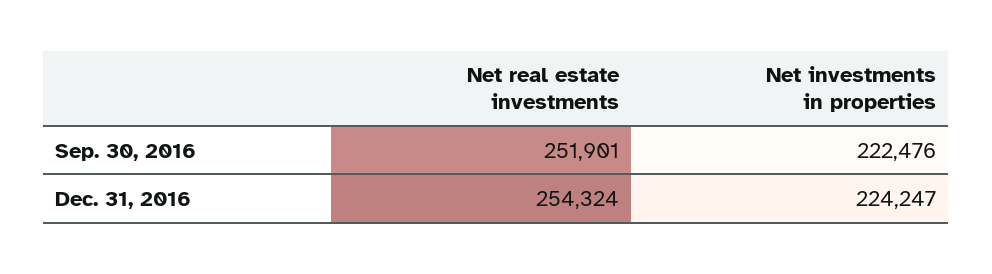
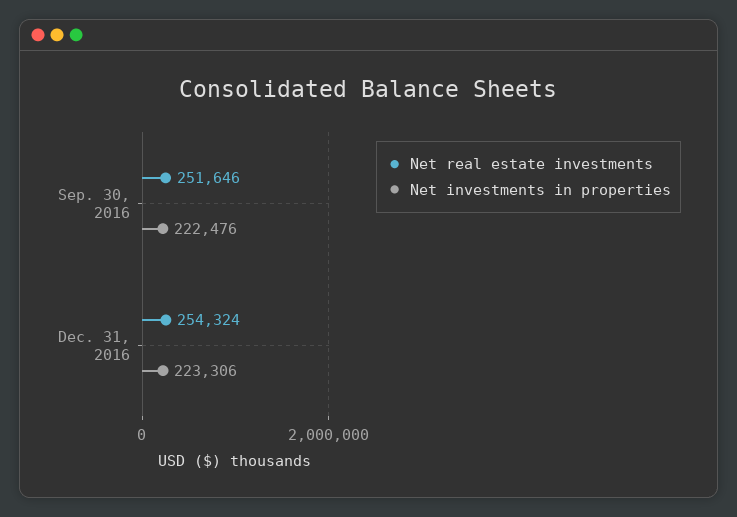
Net real estate investments, Sep. 30, 2016: 251901 -> 251646
Net investments in properties, Dec. 31, 2016: 224247 -> 223306

